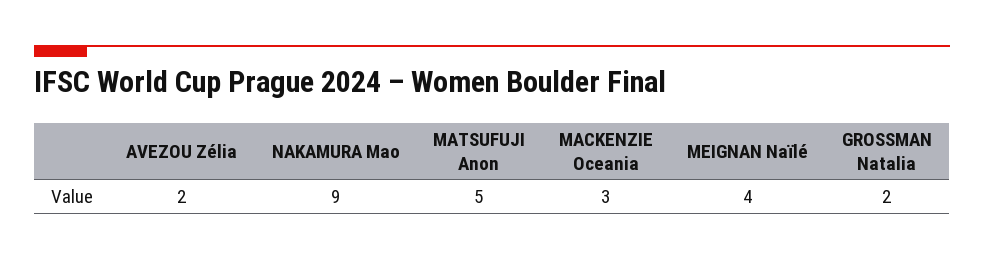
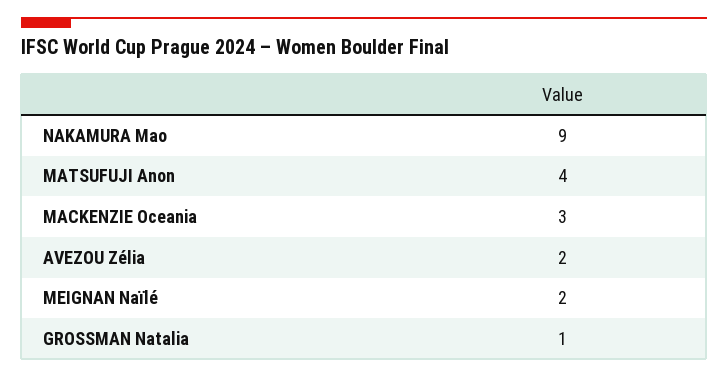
MATSUFUJI Anon: 5 -> 4
MEIGNAN Naïlé: 4 -> 2
GROSSMAN Natalia: 2 -> 1

